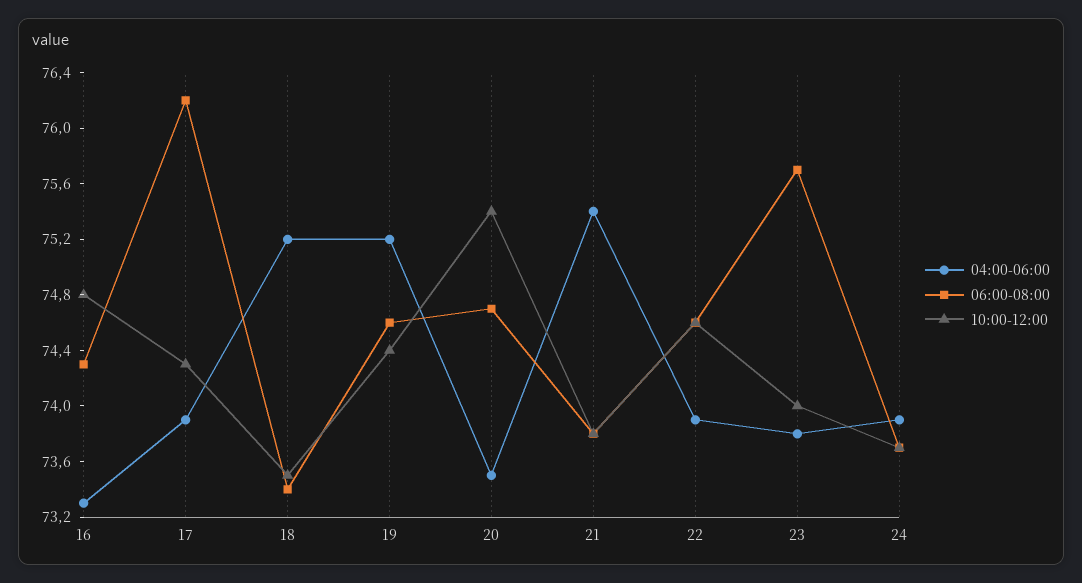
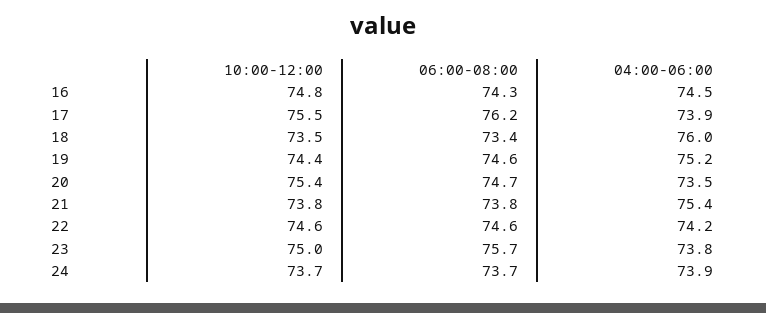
04:00-06:00, 16: 73.3 -> 74.5
10:00-12:00, 17: 74.3 -> 75.5
04:00-06:00, 18: 75.2 -> 76
04:00-06:00, 22: 73.9 -> 74.2
10:00-12:00, 23: 74 -> 75

